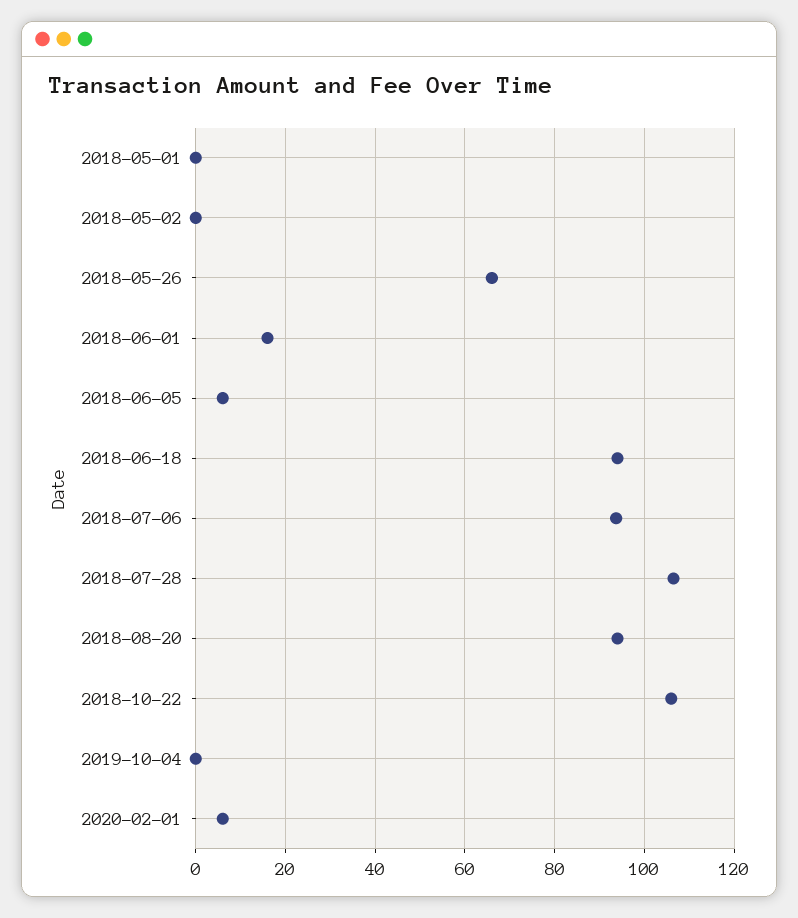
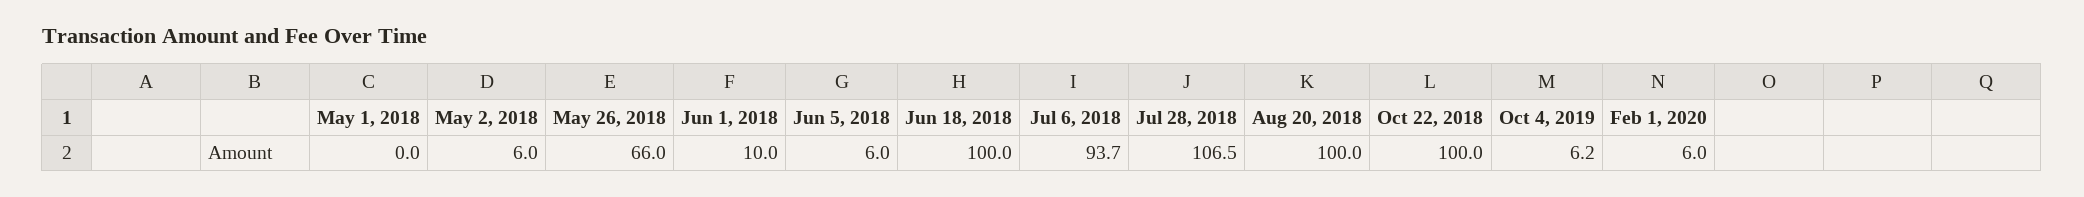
2018-05-02: 0 -> 6
2018-06-01: 16 -> 10
2018-06-18: 94 -> 100
2018-08-20: 94 -> 100
2018-10-22: 106 -> 100
2019-10-04: 0 -> 6.2

